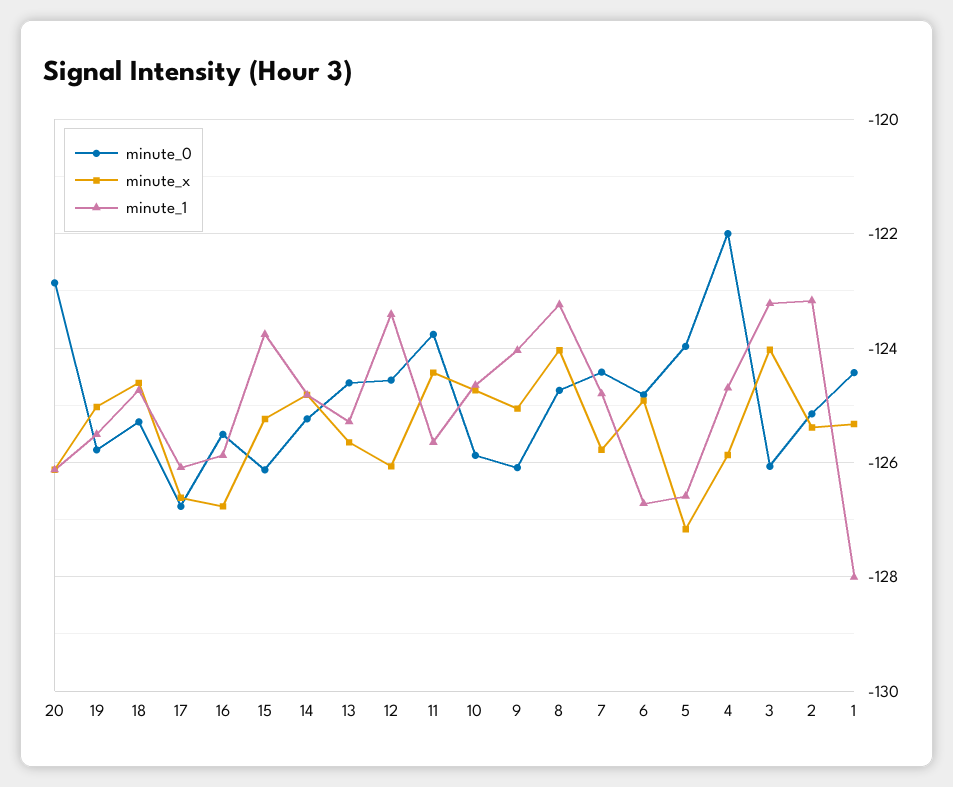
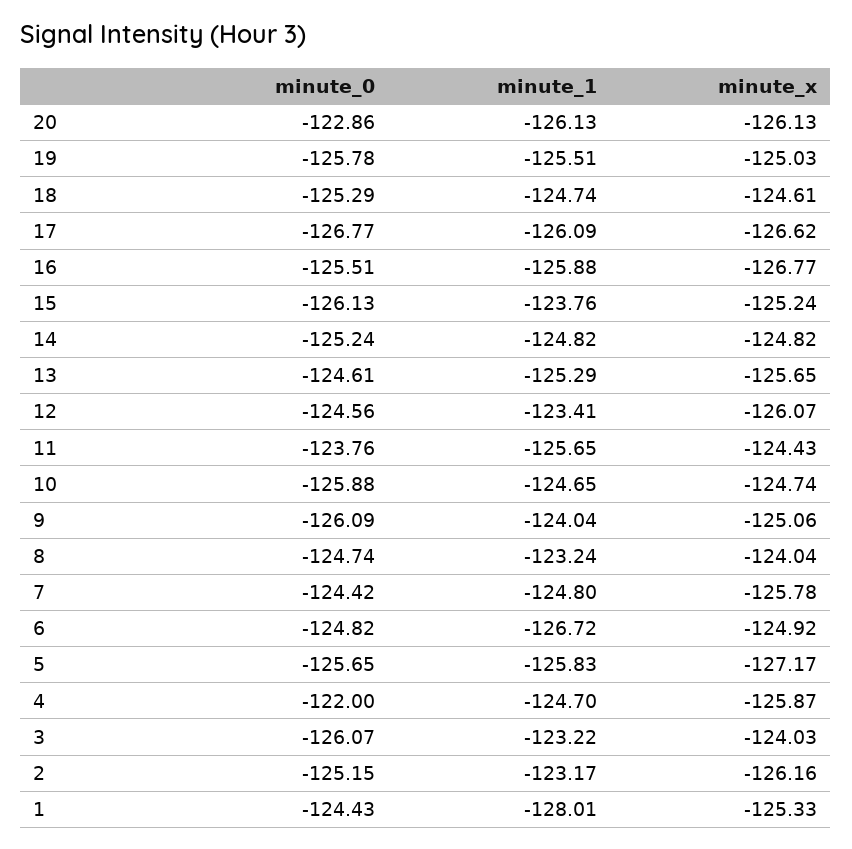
minute_0, 5: -124 -> -125.65
minute_1, 5: -126.6 -> -125.83
minute_x, 2: -125.4 -> -126.16

